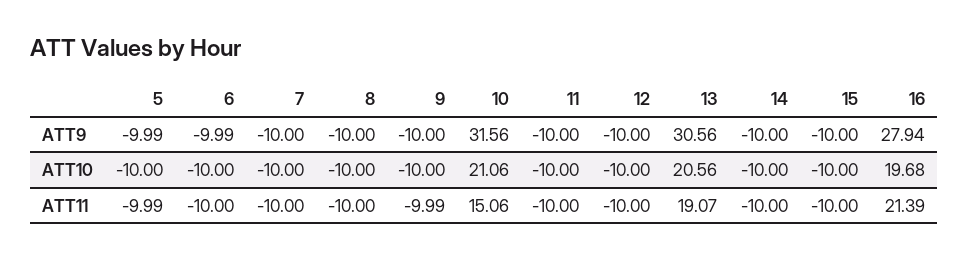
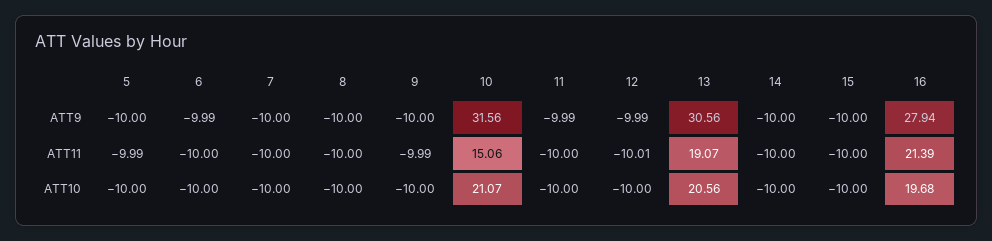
5, ATT9: -9.99 -> -10
11, ATT9: -10 -> -9.99
12, ATT9: -10 -> -9.99
10, ATT10: 21.06 -> 21.07
12, ATT11: -10 -> -10.01

